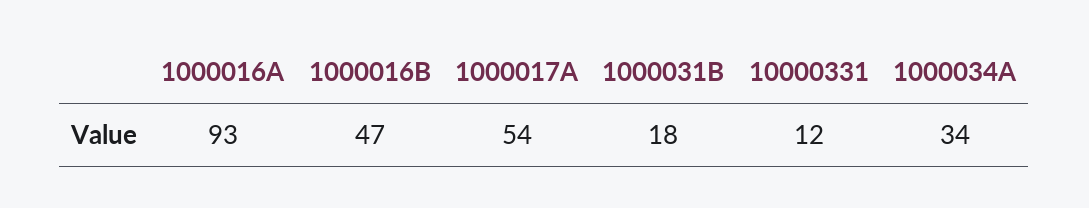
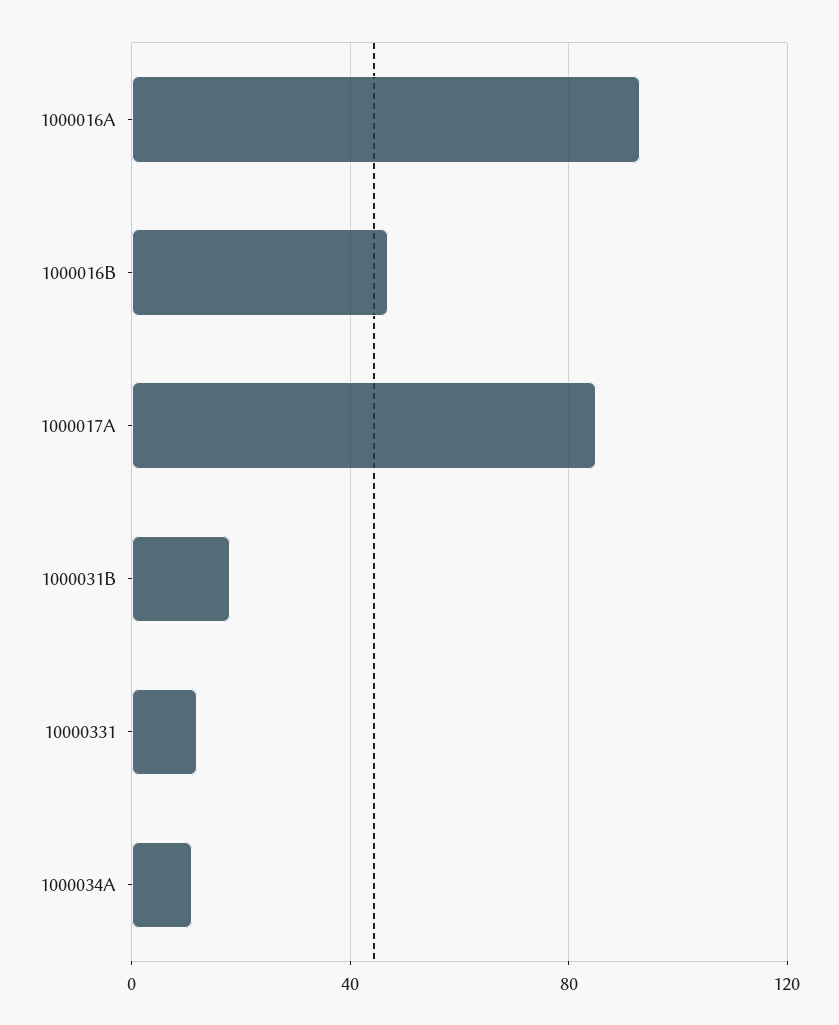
1000017A: 54 -> 85
1000034A: 34 -> 10

